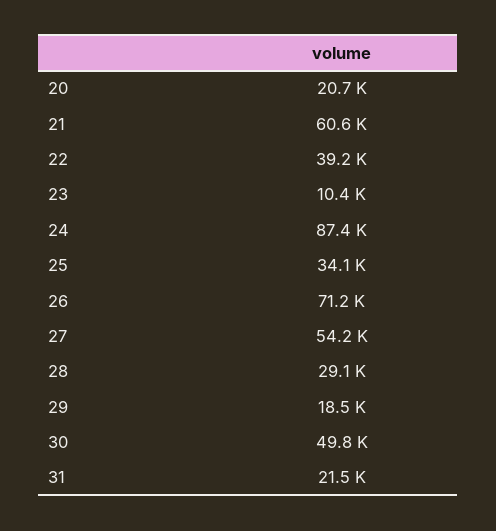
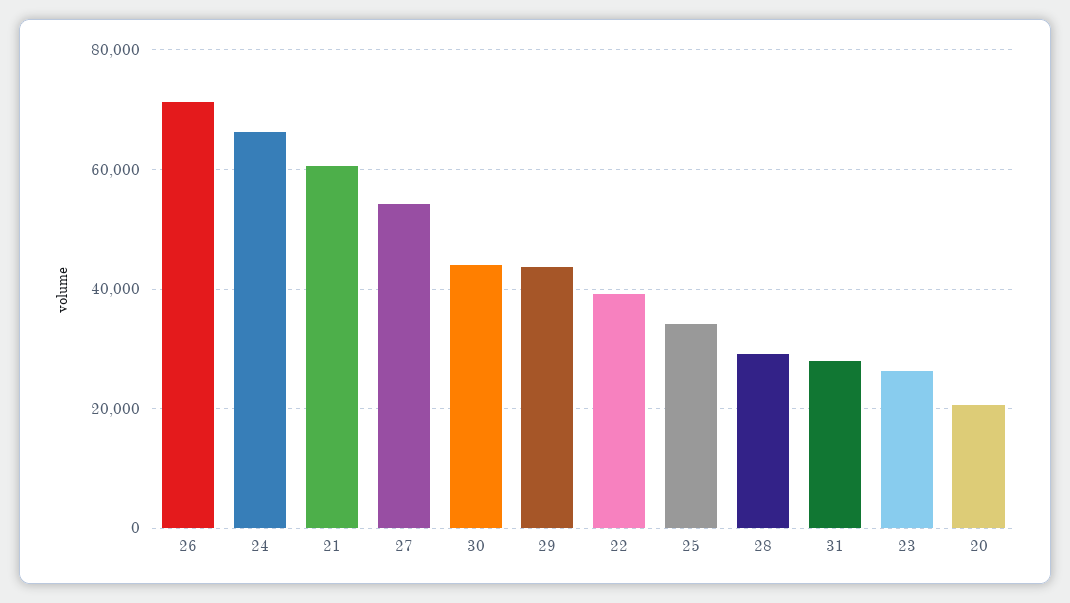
23: 10400 -> 26000
24: 87400 -> 66000
29: 18500 -> 44000
30: 49800 -> 44000
31: 21500 -> 28000

